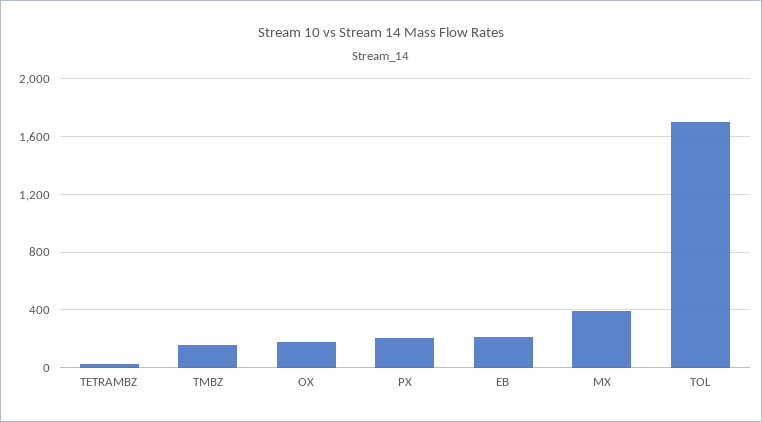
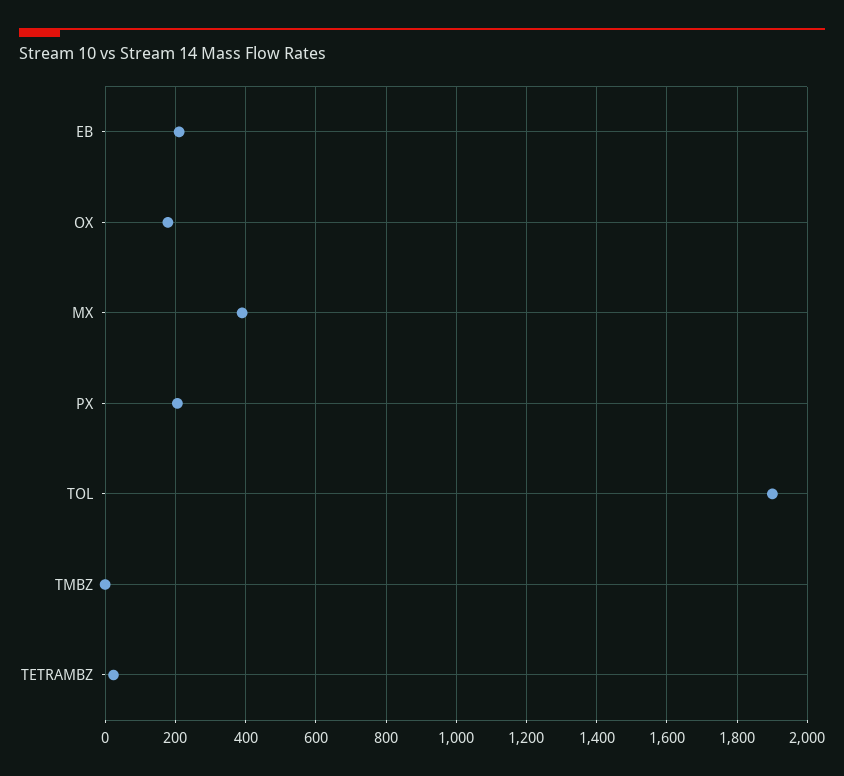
TMBZ: 150 -> 0
TOL: 1700 -> 1900

